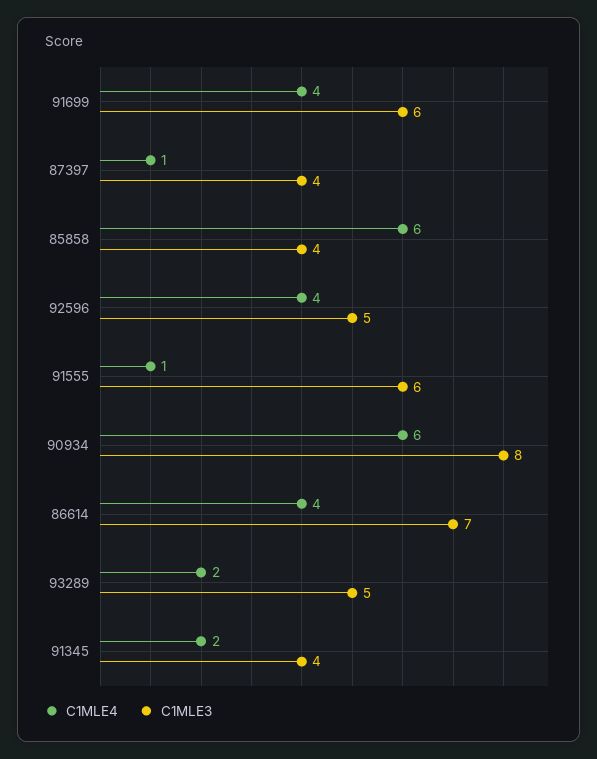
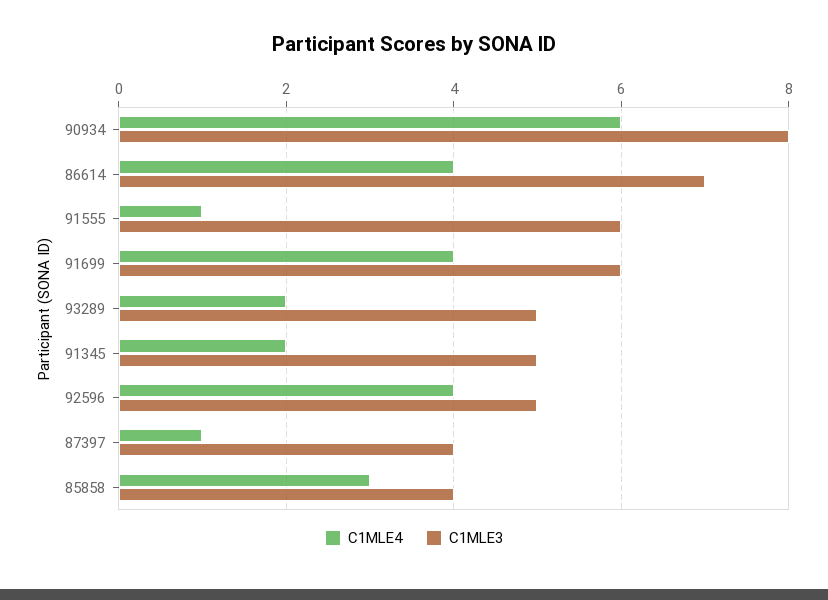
C1MLE4, 85858: 6 -> 3
C1MLE3, 91345: 4 -> 5

